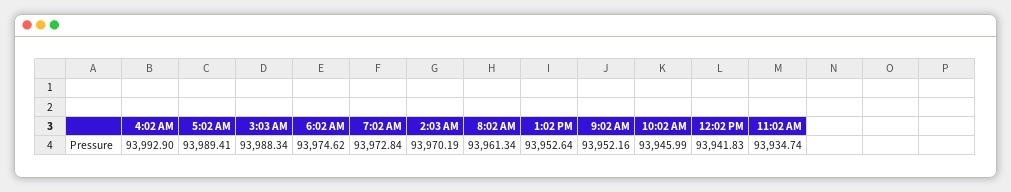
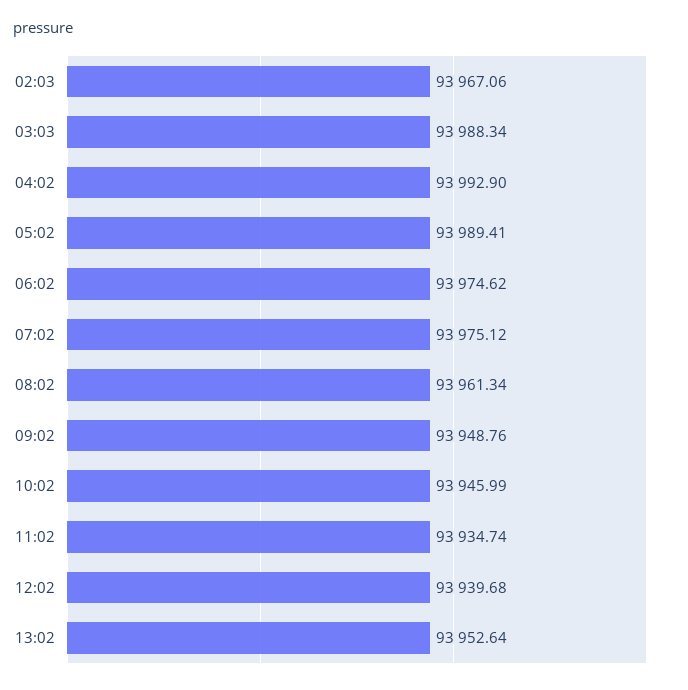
7:02 AM: 93972.84 -> 93975.12
2:03 AM: 93970.19 -> 93967.06
9:02 AM: 93952.16 -> 93948.76
12:02 PM: 93941.83 -> 93939.68

